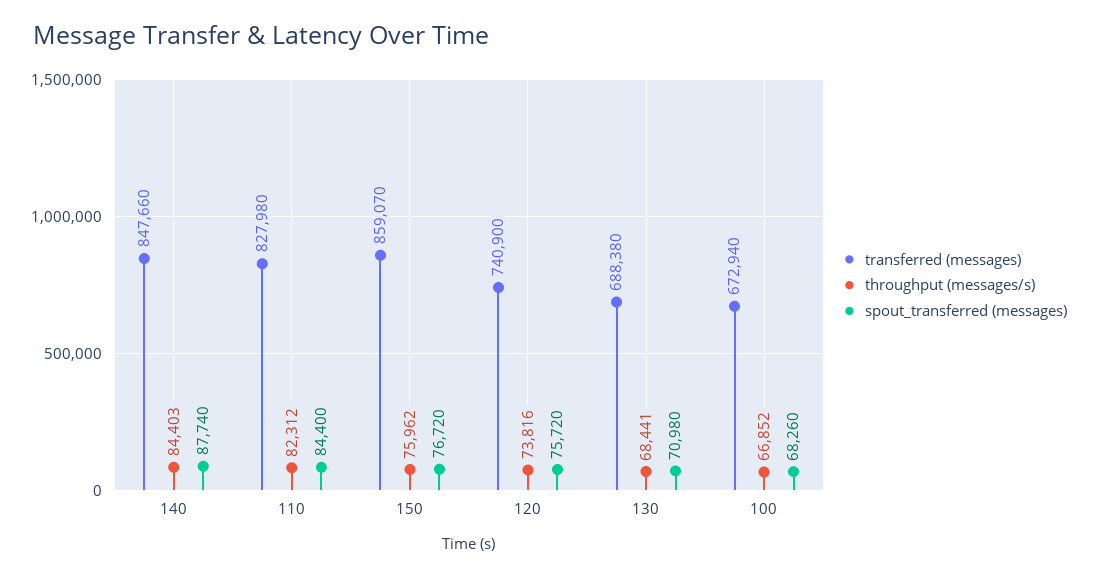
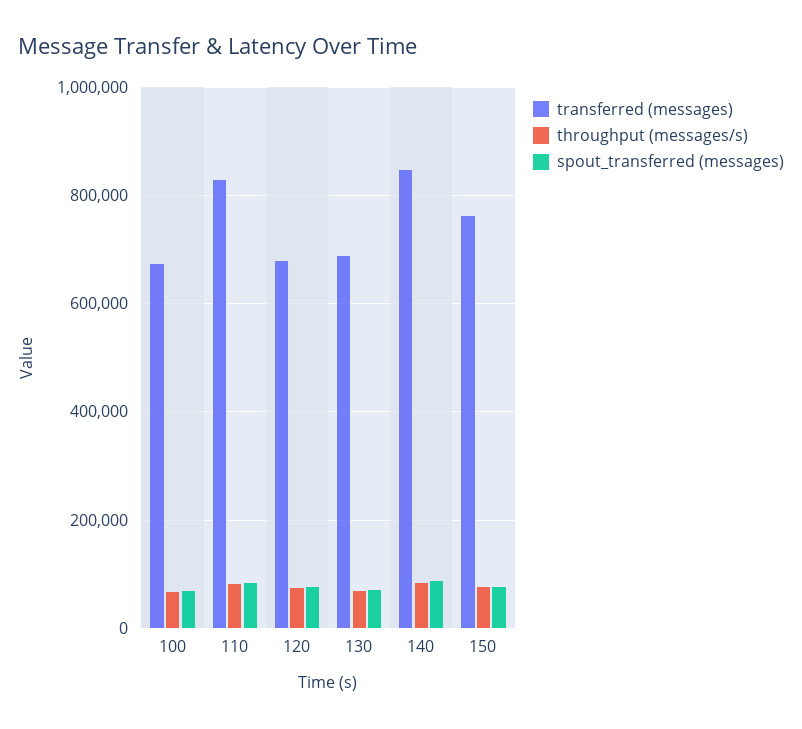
transferred (messages), 150: 859070 -> 760000
transferred (messages), 120: 740900 -> 680000

